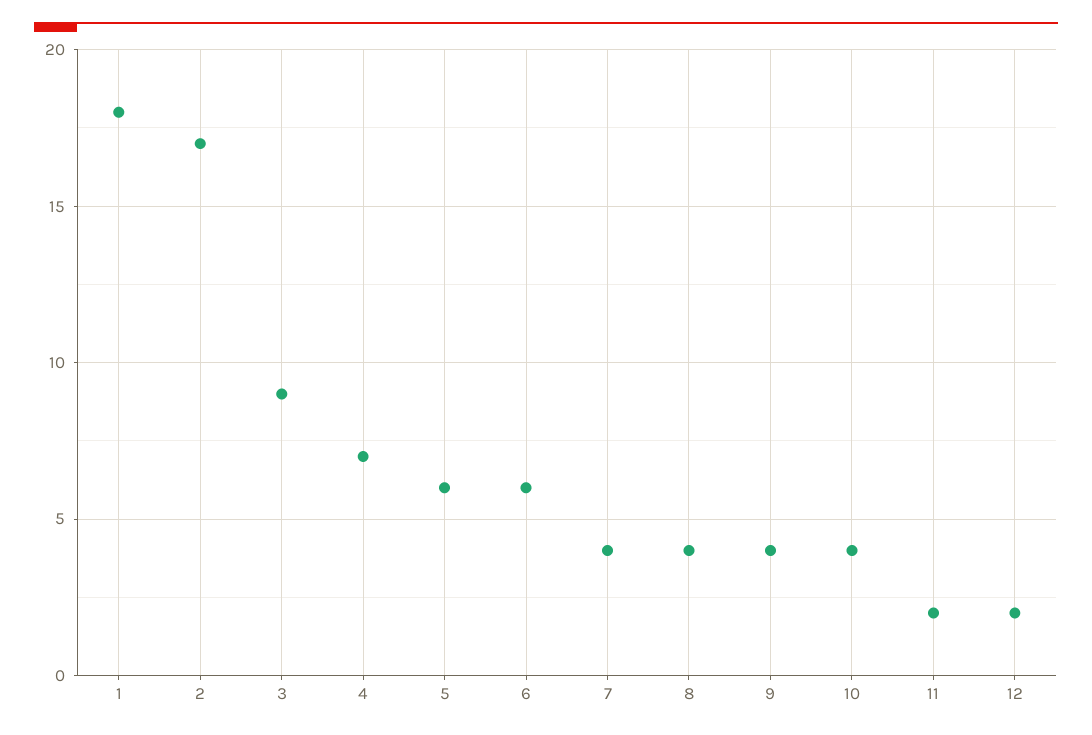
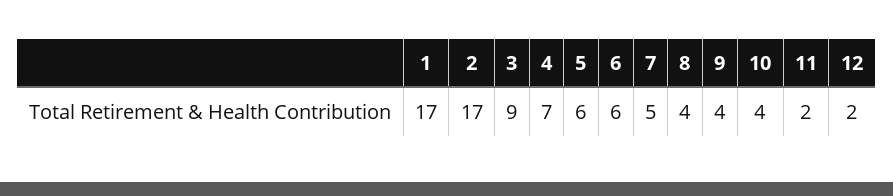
1: 18 -> 17
7: 4 -> 5

